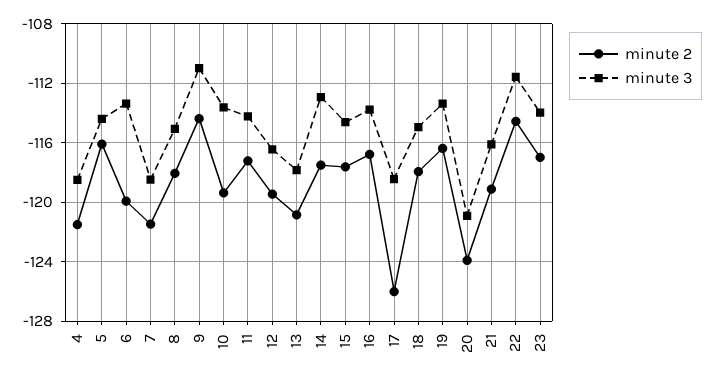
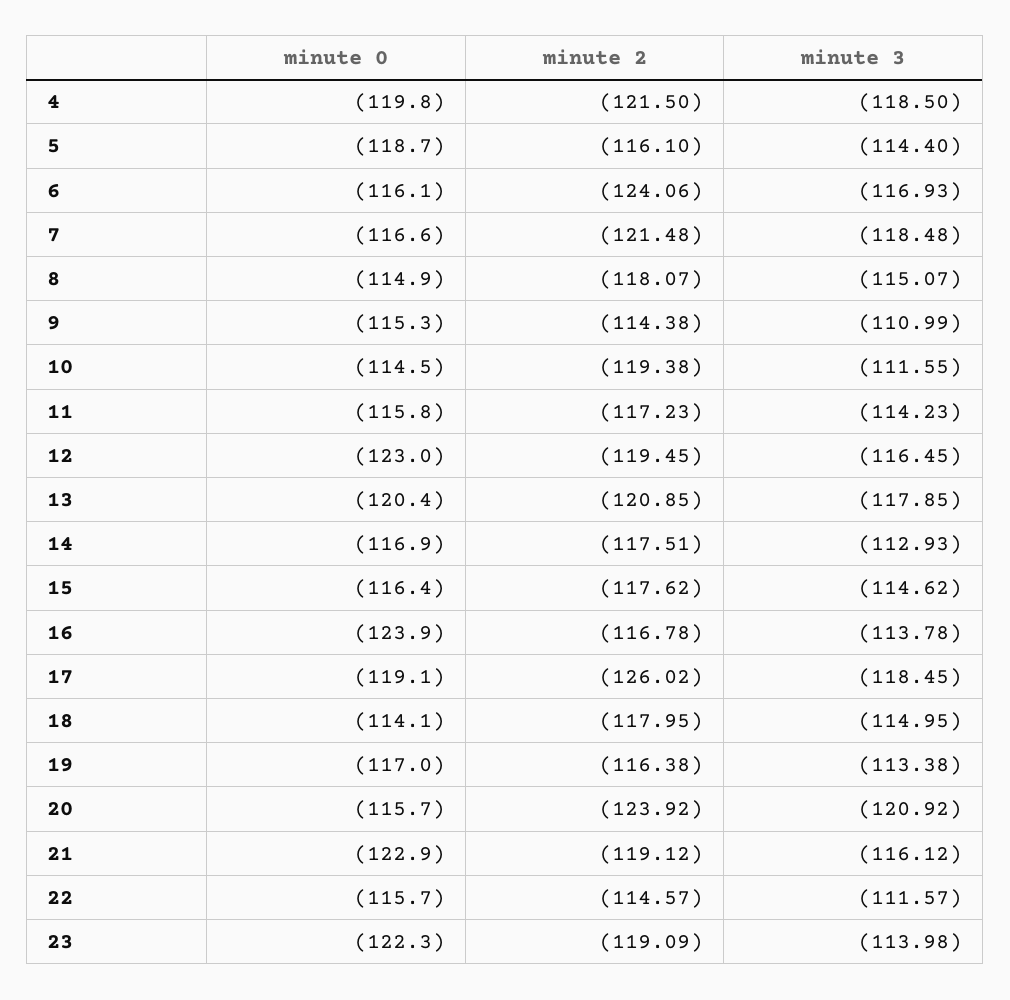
minute 2, 6: -120 -> -124.06
minute 3, 6: -113.5 -> -116.93
minute 3, 10: -113.5 -> -111.55
minute 2, 23: -117 -> -119.09
minute 0, 4: none -> -119.8
minute 0, 5: none -> -118.7
minute 0, 6: none -> -116.1
minute 0, 7: none -> -116.6
minute 0, 8: none -> -114.9
minute 0, 9: none -> -115.3
minute 0, 10: none -> -114.5
minute 0, 11: none -> -115.8
minute 0, 12: none -> -123
minute 0, 13: none -> -120.4
minute 0, 14: none -> -116.9
minute 0, 15: none -> -116.4
minute 0, 16: none -> -123.9
minute 0, 17: none -> -119.1
minute 0, 18: none -> -114.1
minute 0, 19: none -> -117
minute 0, 20: none -> -115.7
minute 0, 21: none -> -122.9
minute 0, 22: none -> -115.7
minute 0, 23: none -> -122.3

